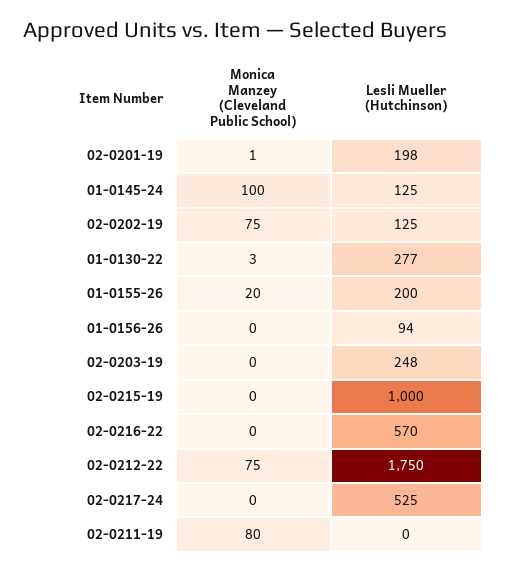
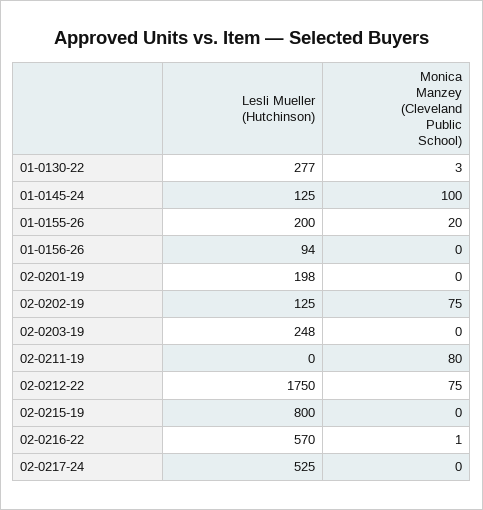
Monica Manzey (Cleveland Public School), 02-0201-19: 1 -> 0
Lesli Mueller (Hutchinson), 02-0215-19: 1000 -> 800
Monica Manzey (Cleveland Public School), 02-0216-22: 0 -> 1

